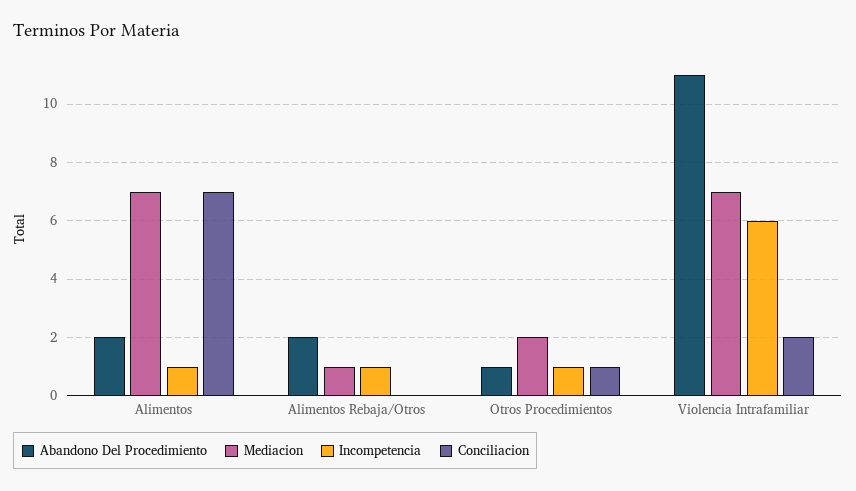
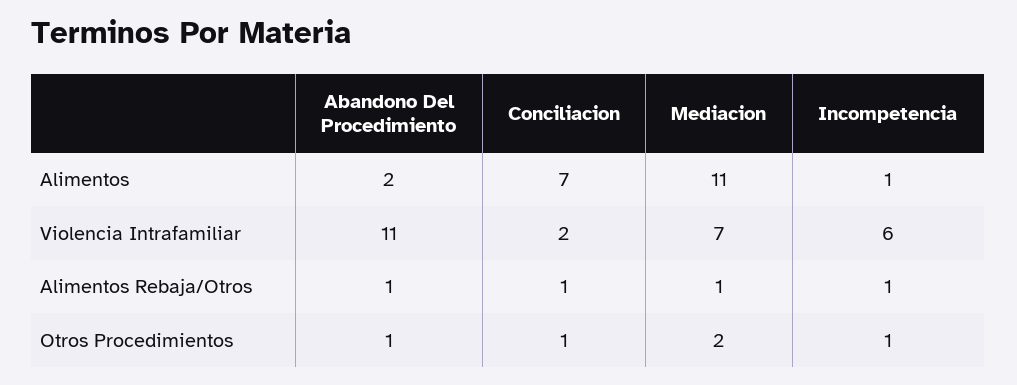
Mediacion, Alimentos: 7 -> 11
Abandono Del Procedimiento, Alimentos Rebaja/Otros: 2 -> 1
Conciliacion, Alimentos Rebaja/Otros: 0 -> 1

